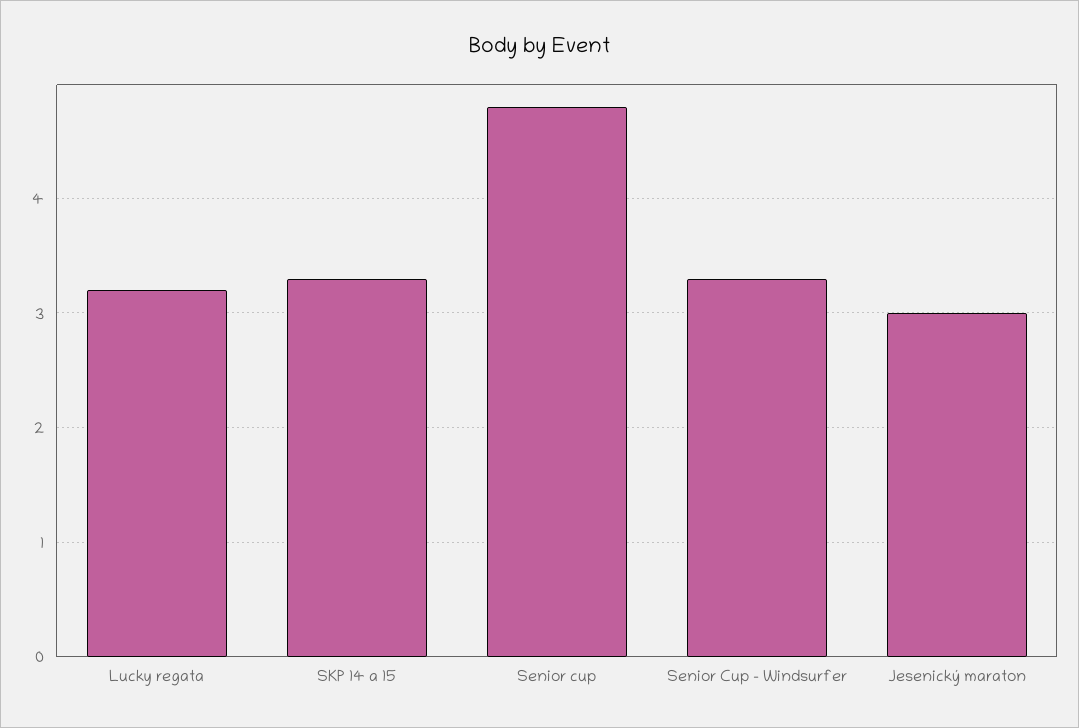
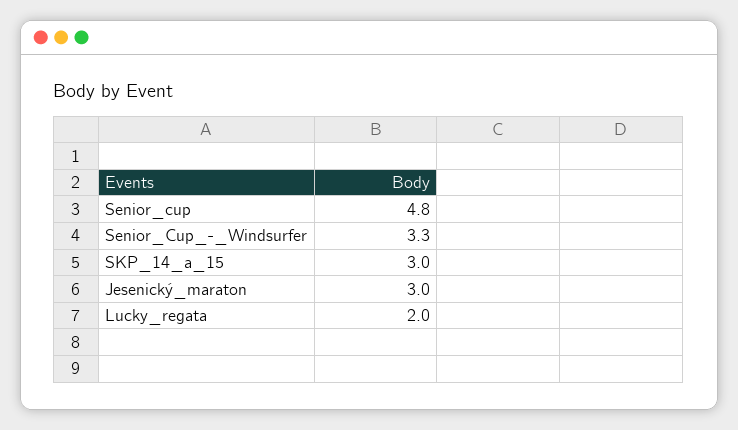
Lucky regata: 3.2 -> 2
SKP 14 a 15: 3.3 -> 3

